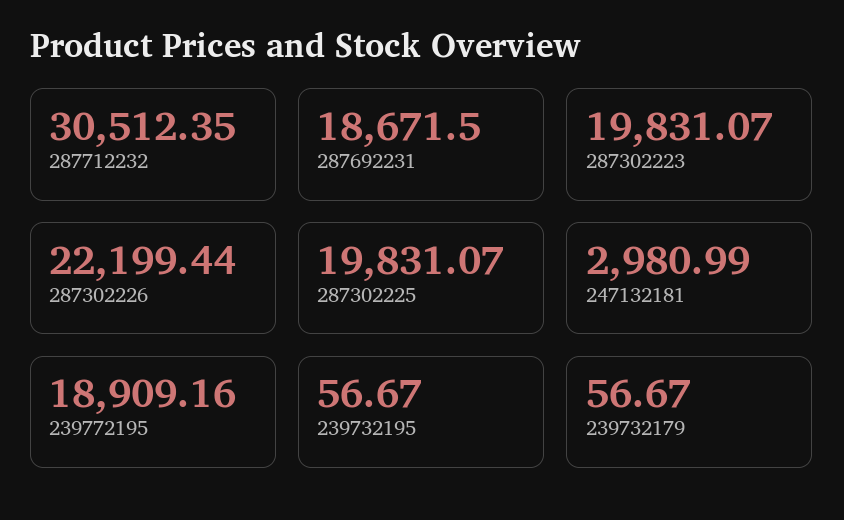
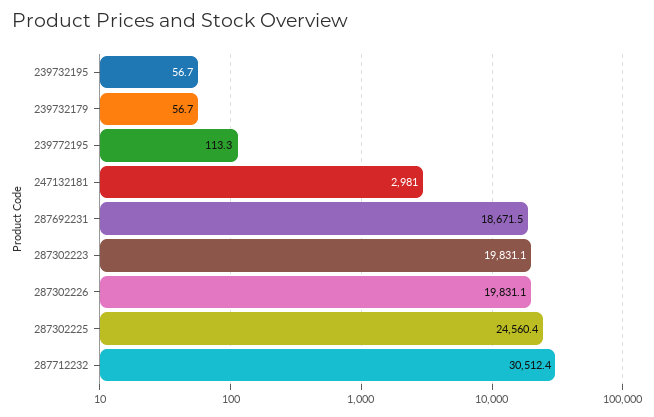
287302226: 22199.44 -> 19831.1
287302225: 19831.07 -> 24560.4
239772195: 18909.16 -> 113.3

